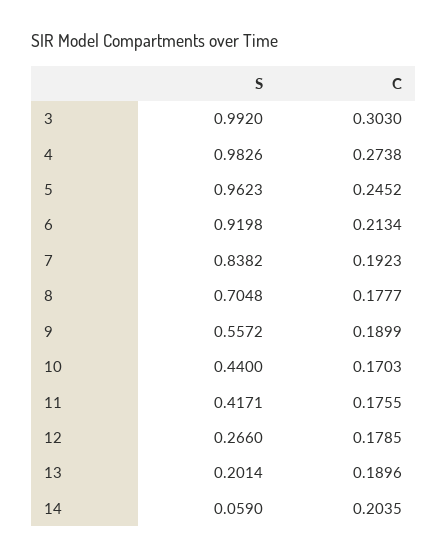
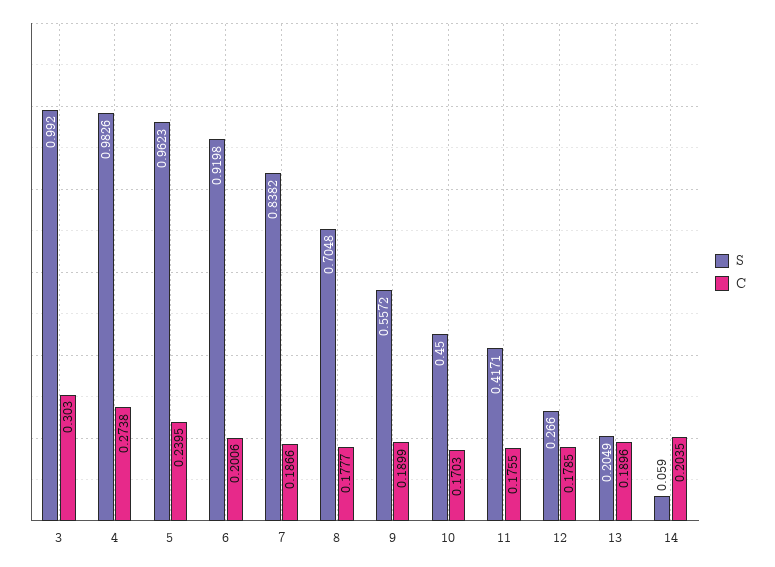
C, 5: 0.2452 -> 0.2395
C, 6: 0.2134 -> 0.2006
C, 7: 0.1923 -> 0.1866
S, 10: 0.44 -> 0.45
S, 13: 0.2014 -> 0.2049

